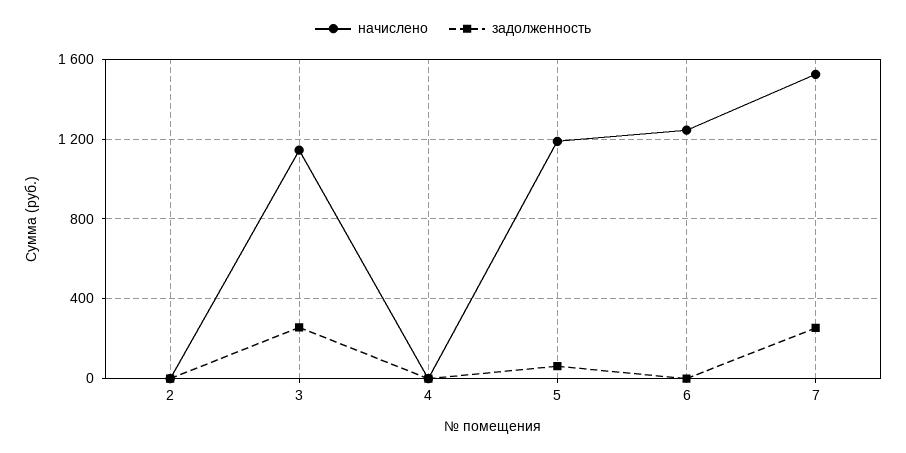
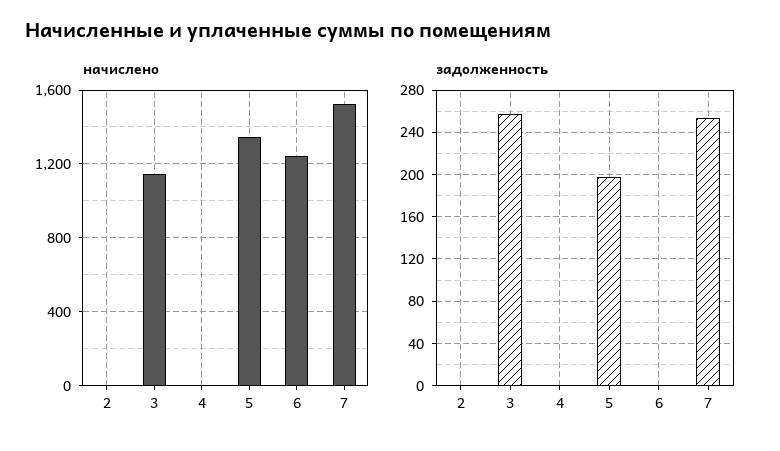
начислено, 5: 1200 -> 1350
задолженность, 5: 50 -> 200

